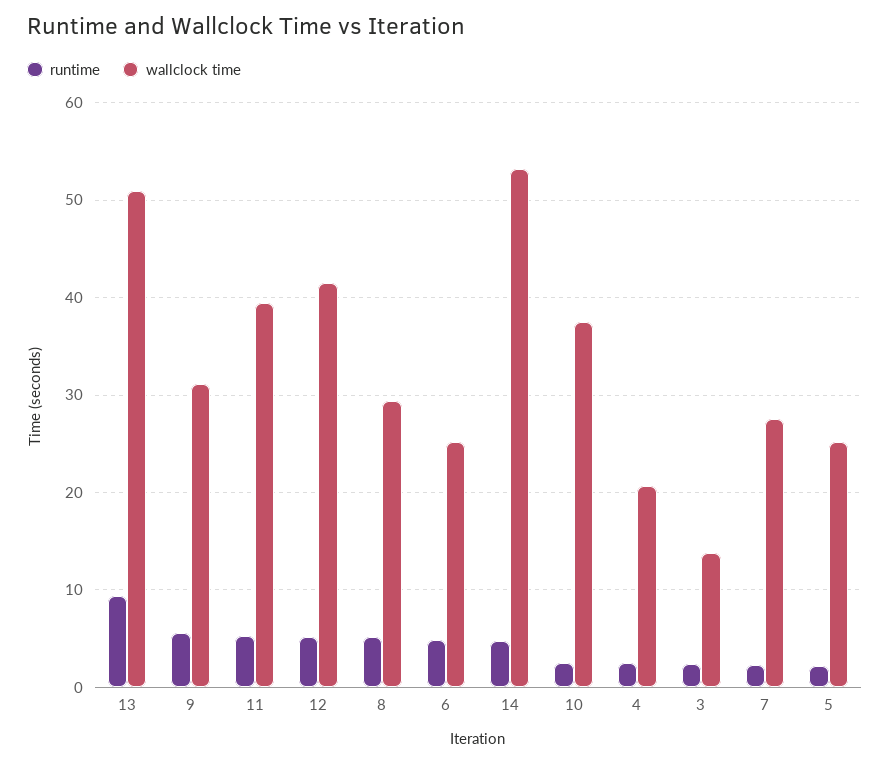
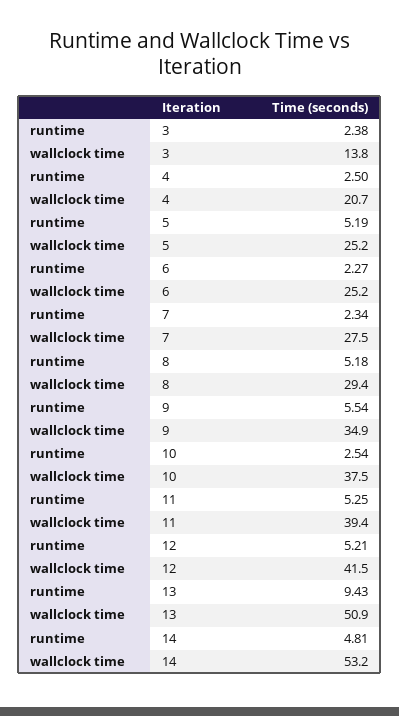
wallclock time, 9: 31 -> 34.9
runtime, 6: 5 -> 2.27
runtime, 5: 2 -> 5.19

